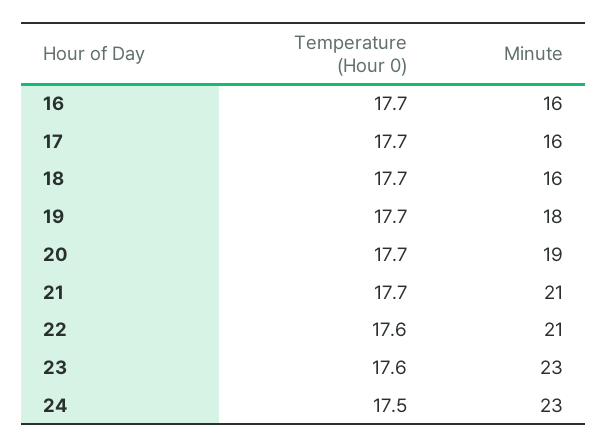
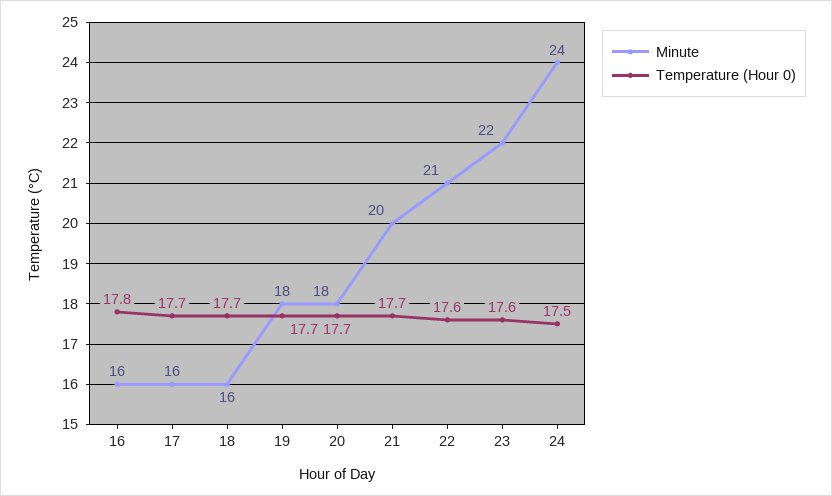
Temperature (Hour 0), 16: 17.7 -> 17.8
Minute, 20: 19 -> 18
Minute, 21: 21 -> 20
Minute, 23: 23 -> 22
Minute, 24: 23 -> 24

